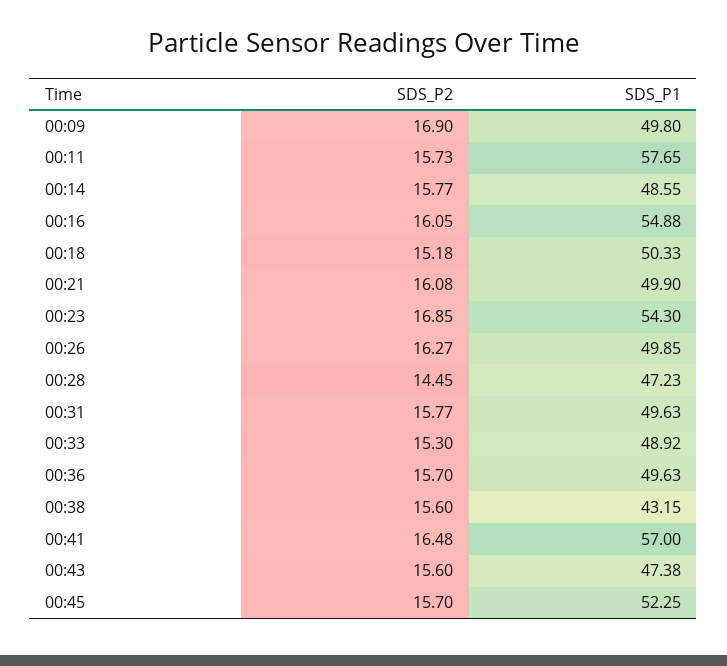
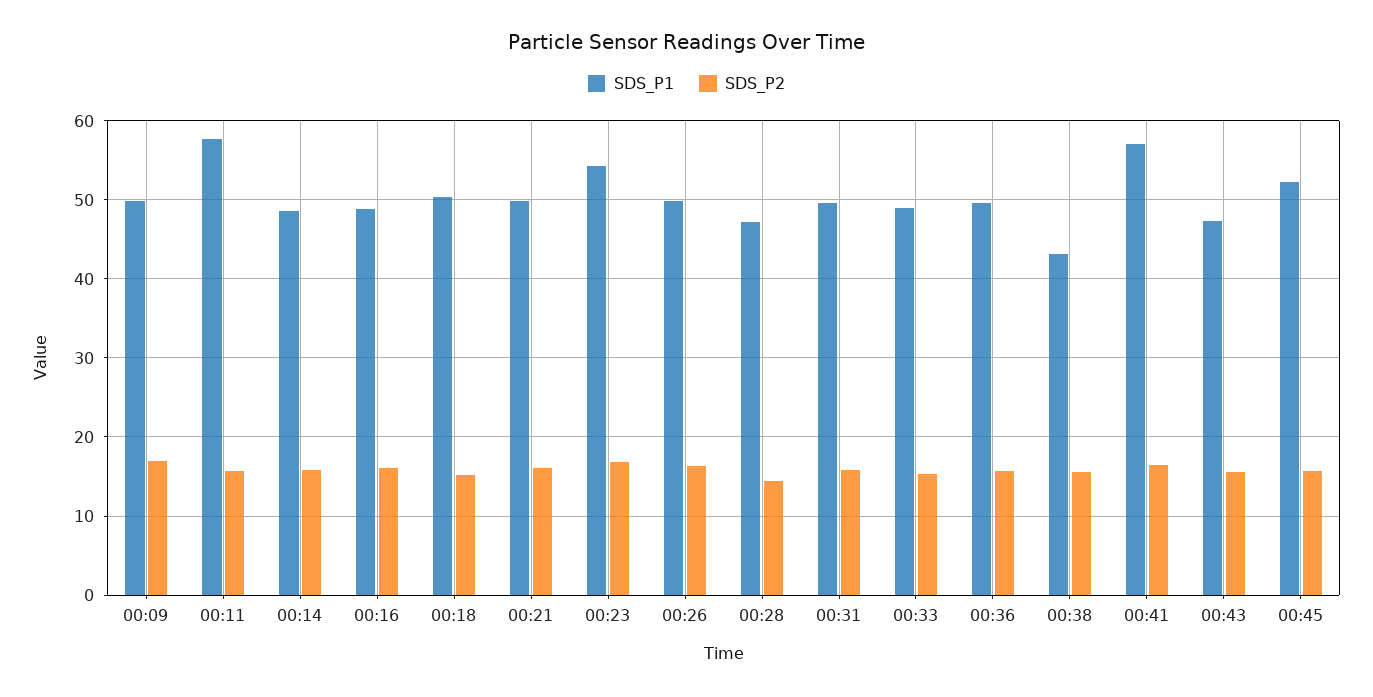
SDS_P1, 00:16: 54.88 -> 49

